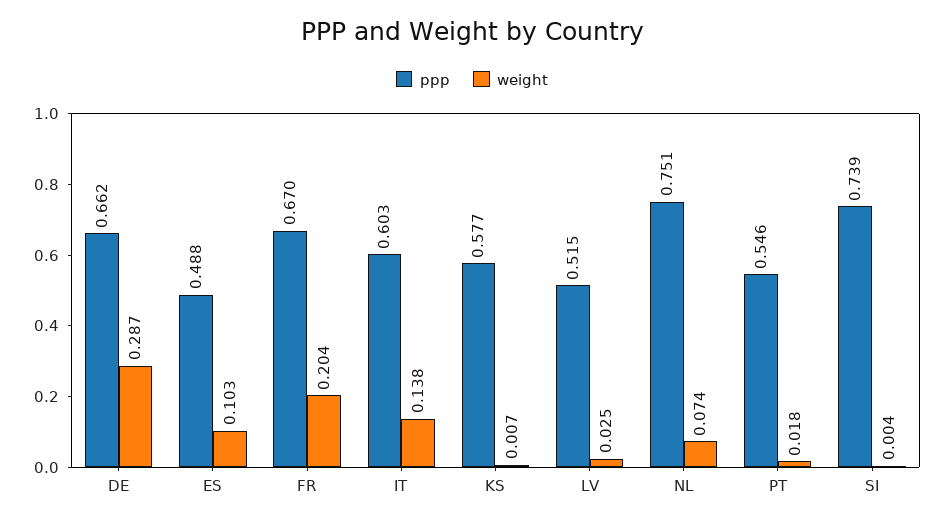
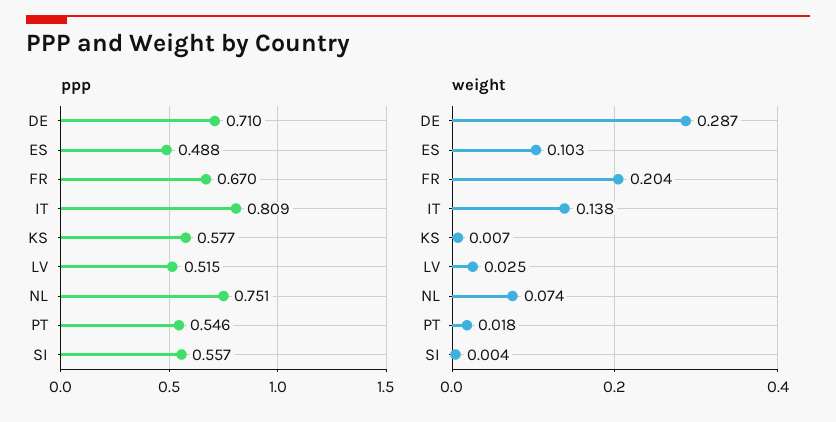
ppp, DE: 0.662 -> 0.71
ppp, IT: 0.603 -> 0.809
ppp, SI: 0.739 -> 0.557

